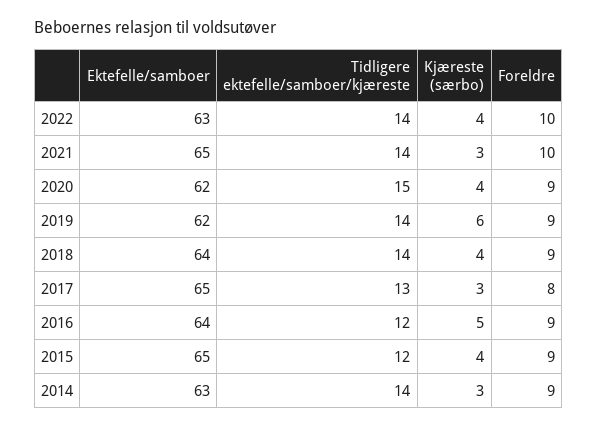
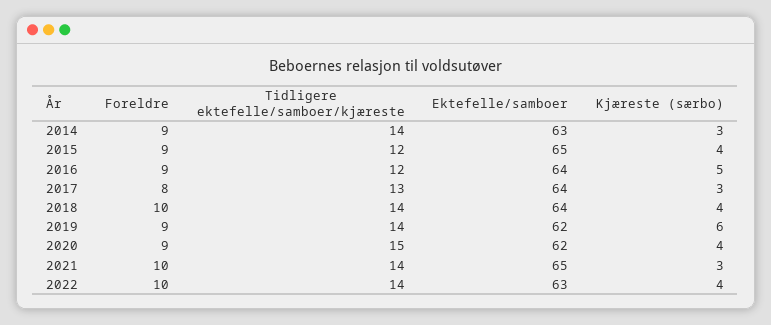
Foreldre, 2018: 9 -> 10
Ektefelle/samboer, 2017: 65 -> 64

